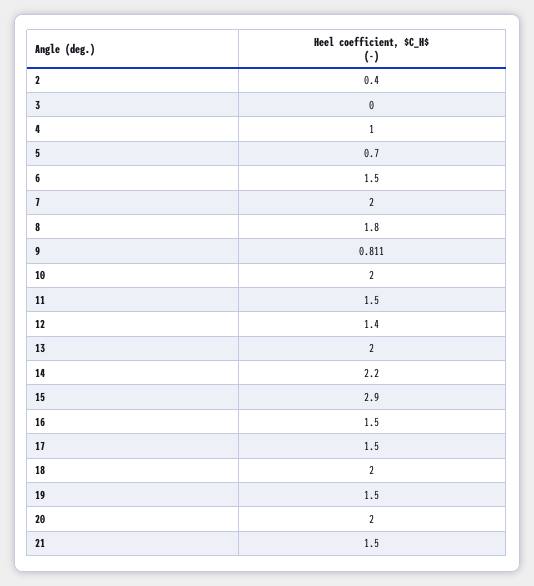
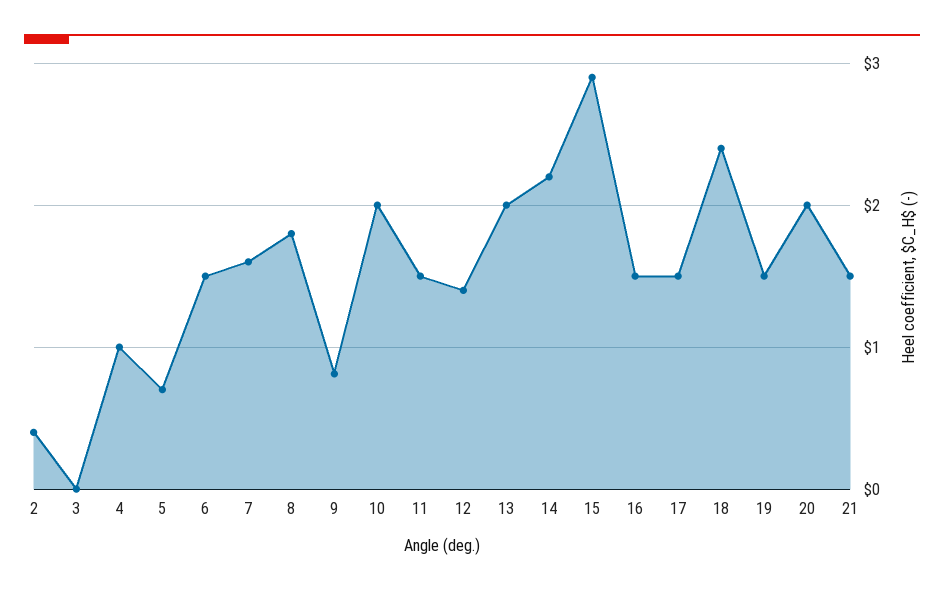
7: 2 -> 1.6
18: 2 -> 2.4

